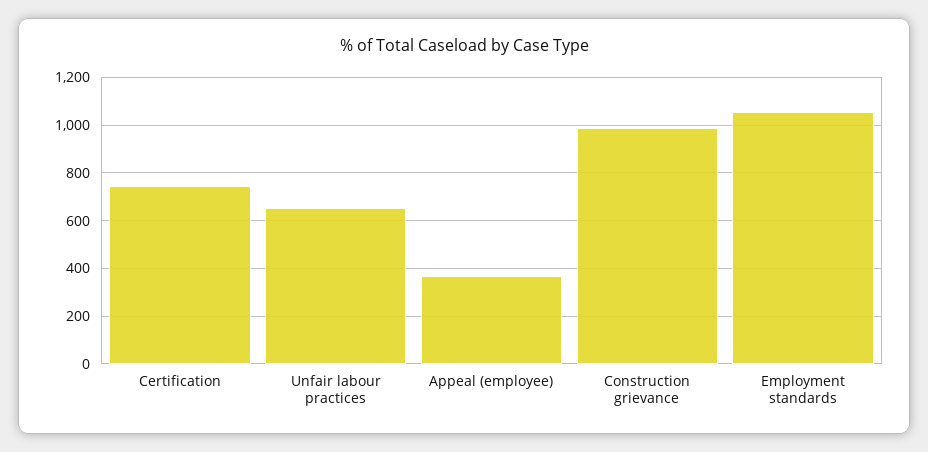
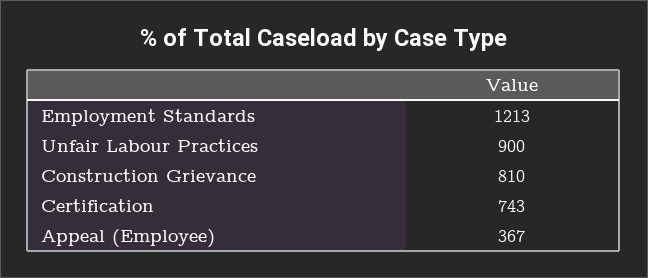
Unfair labour practices: 650 -> 900
Construction grievance: 1000 -> 810
Employment standards: 1050 -> 1213

